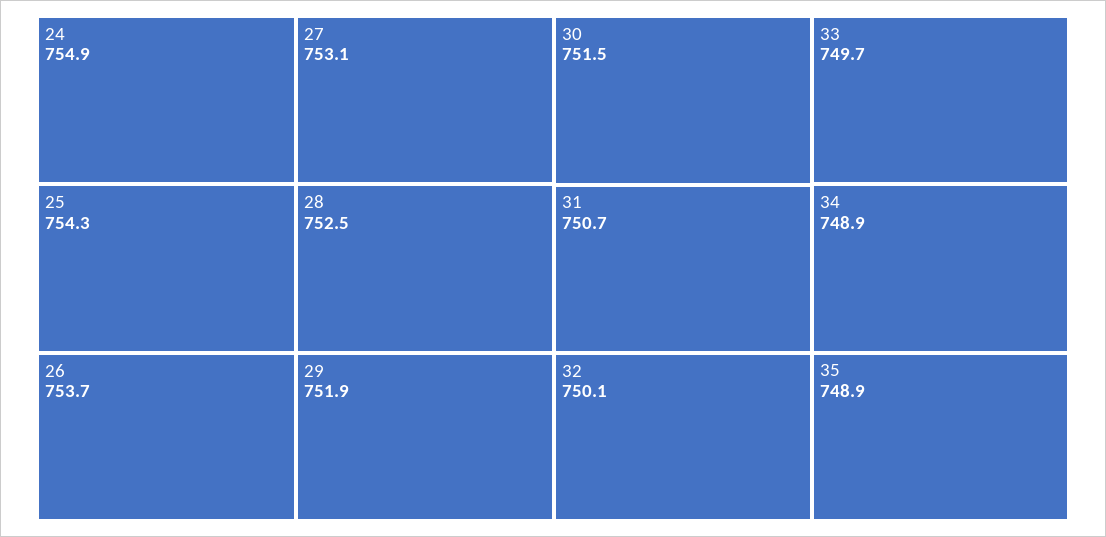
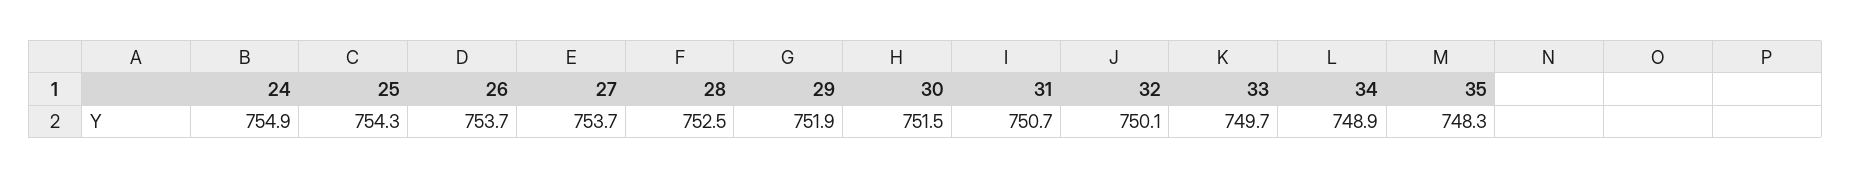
27: 753.1 -> 753.7
35: 748.9 -> 748.3

